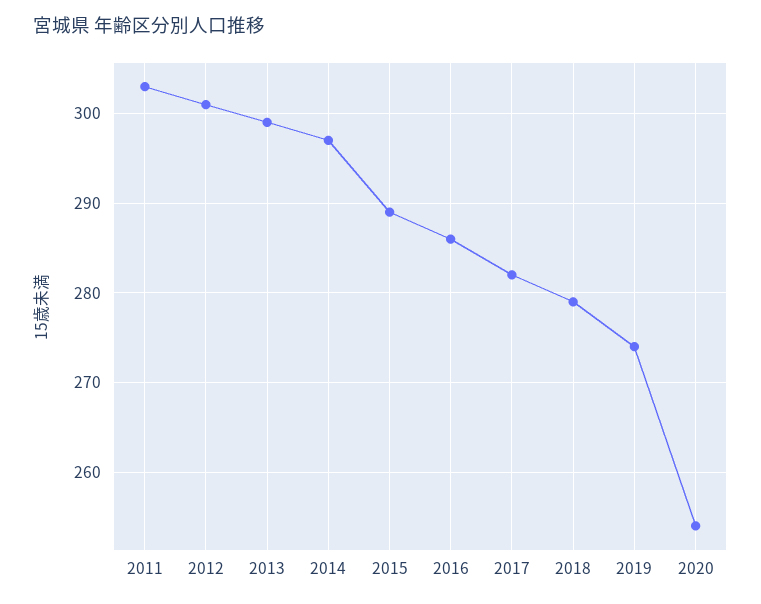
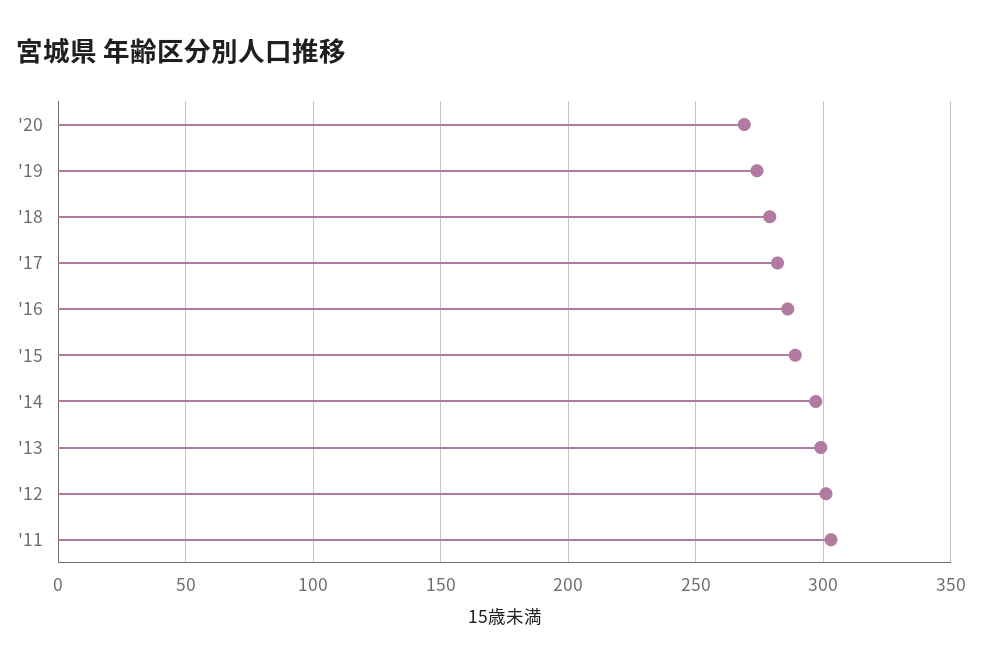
2020: 254 -> 270

